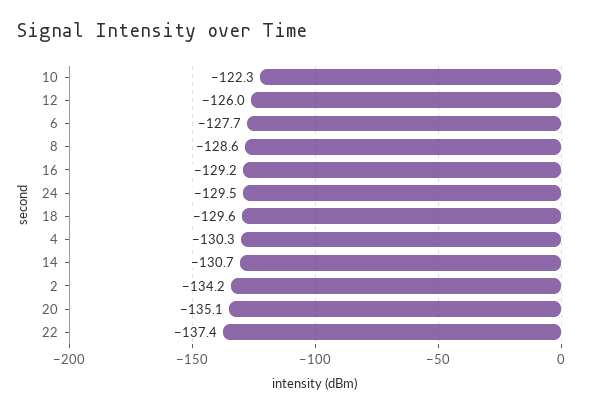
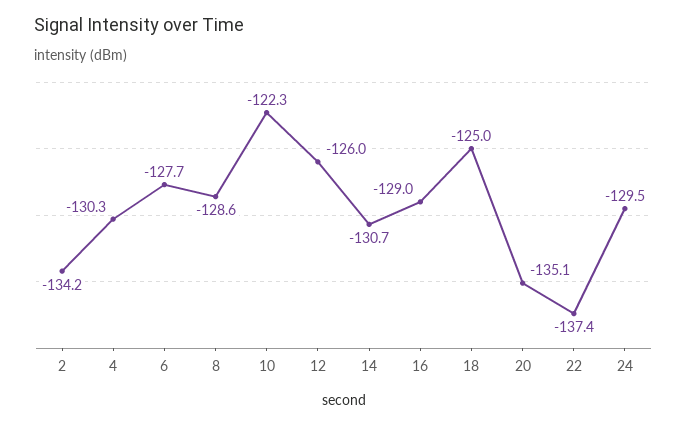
16: -129.2 -> -129
18: -129.6 -> -125

